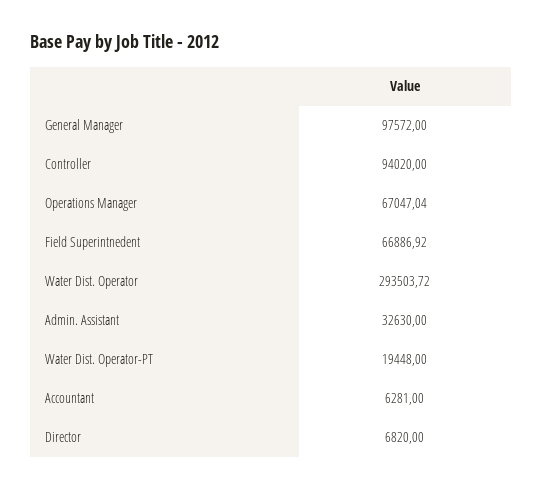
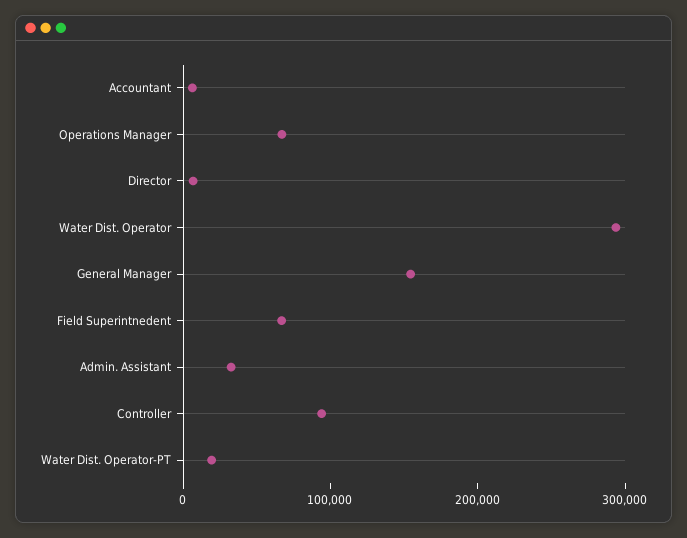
General Manager: 97572 -> 160000

